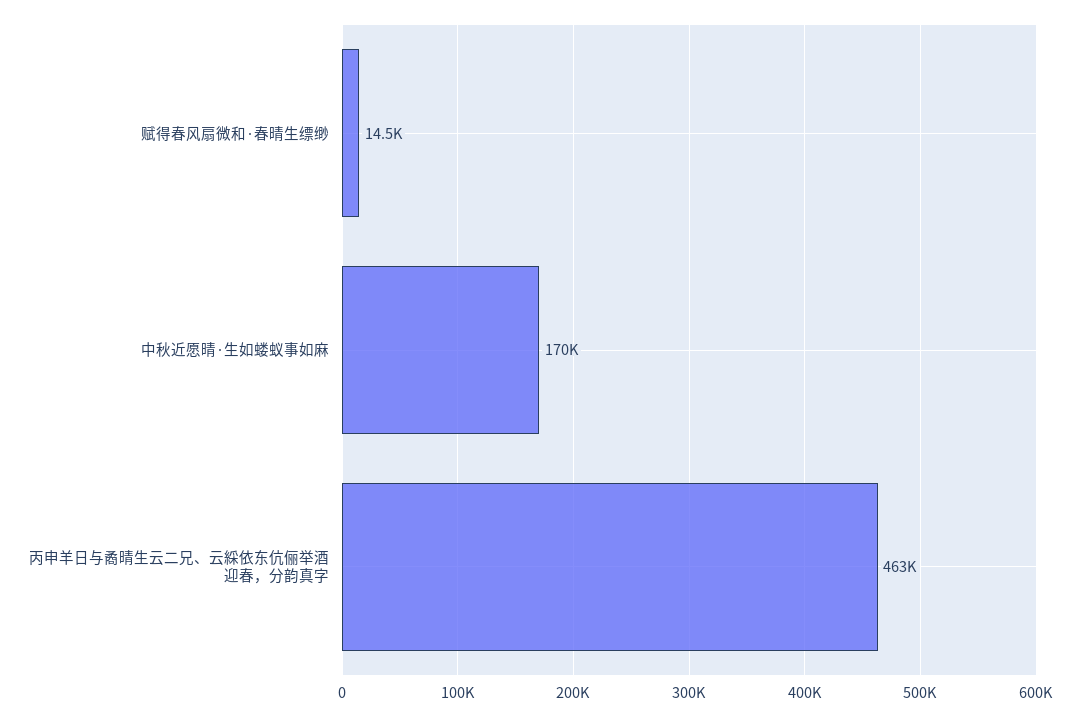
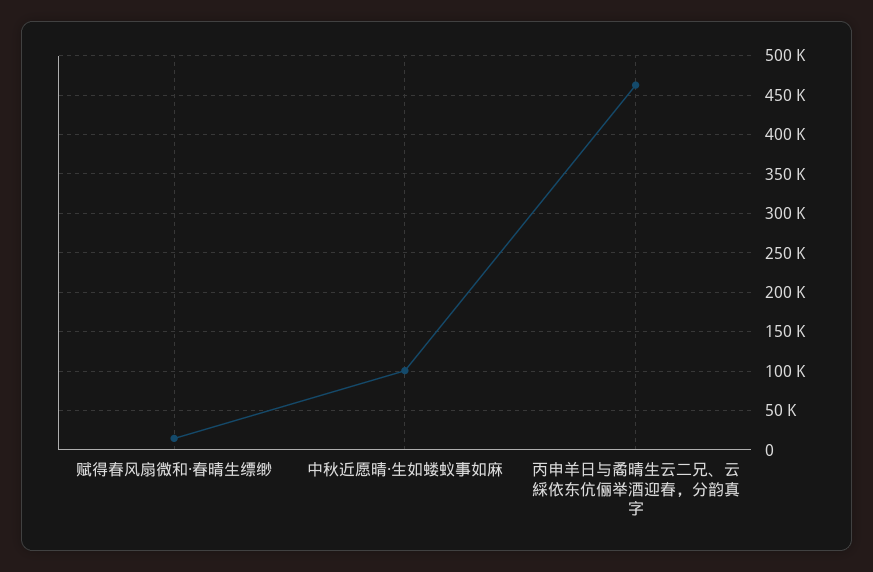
中秋近愿晴·生如蝼蚁事如麻: 170000 -> 100000

